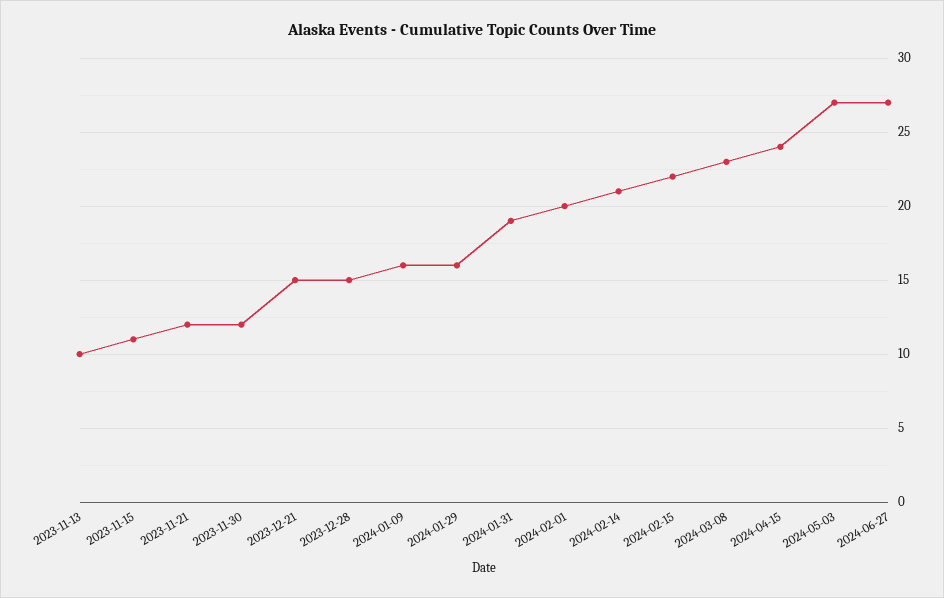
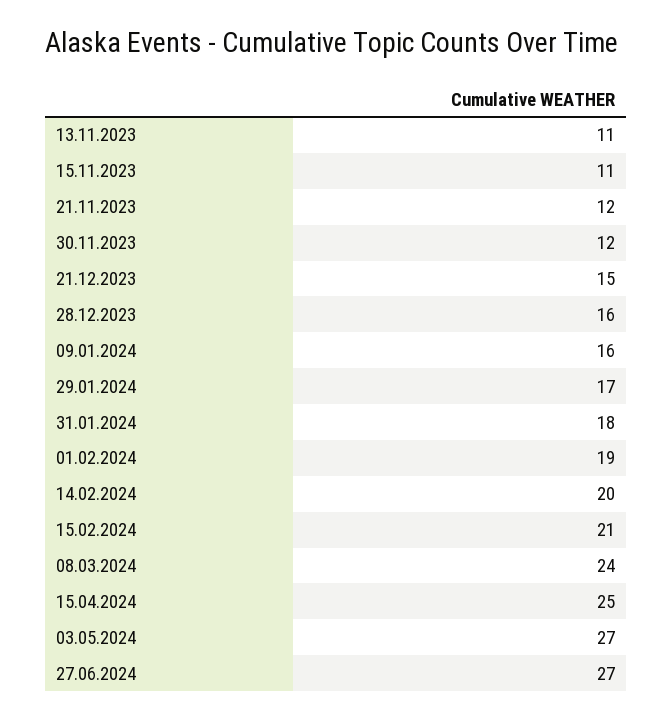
2023-11-13: 10 -> 11
2023-12-28: 15 -> 16
2024-01-29: 16 -> 17
2024-01-31: 19 -> 18
2024-02-01: 20 -> 19
2024-02-14: 21 -> 20
2024-02-15: 22 -> 21
2024-03-08: 23 -> 24
2024-04-15: 24 -> 25

